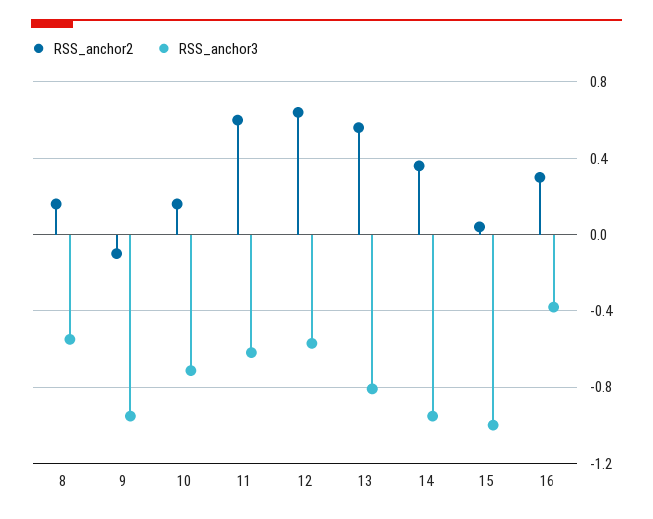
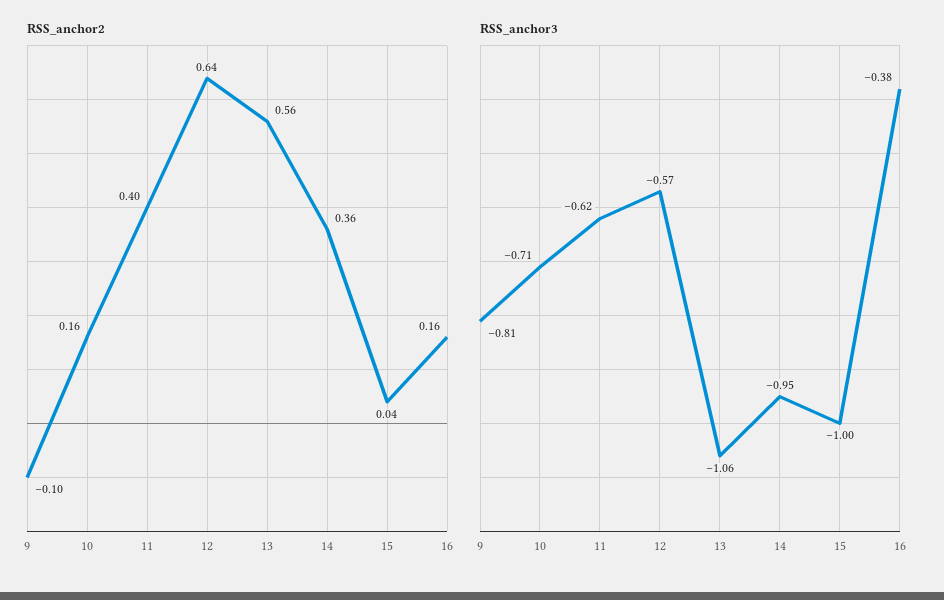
RSS_anchor2, 8: 0.15 -> none
RSS_anchor3, 8: -0.55 -> none
RSS_anchor3, 9: -0.95 -> -0.81
RSS_anchor2, 11: 0.6 -> 0.4
RSS_anchor3, 13: -0.8 -> -1.06
RSS_anchor2, 16: 0.3 -> 0.16

